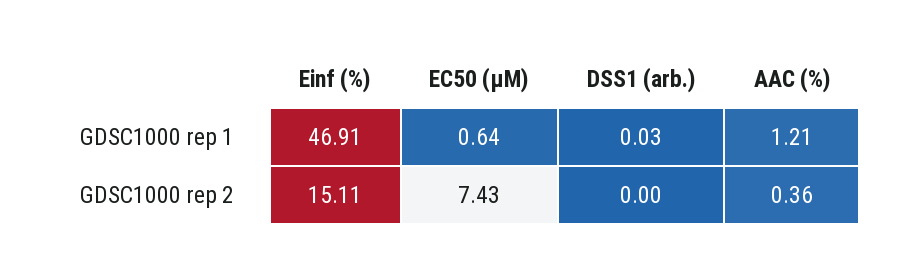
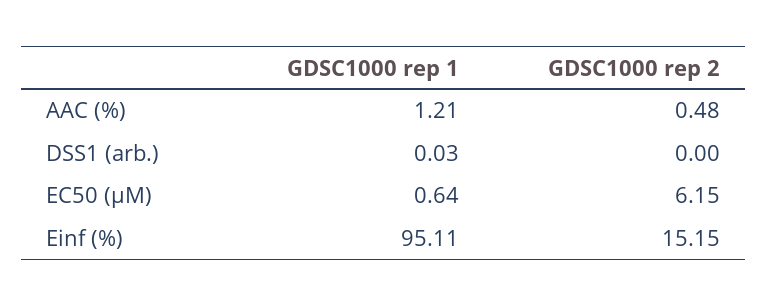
Einf (%), GDSC1000 rep 1: 46.91 -> 95.11
Einf (%), GDSC1000 rep 2: 15.11 -> 15.15
EC50 (µM), GDSC1000 rep 2: 7.43 -> 6.15
AAC (%), GDSC1000 rep 2: 0.36 -> 0.48

